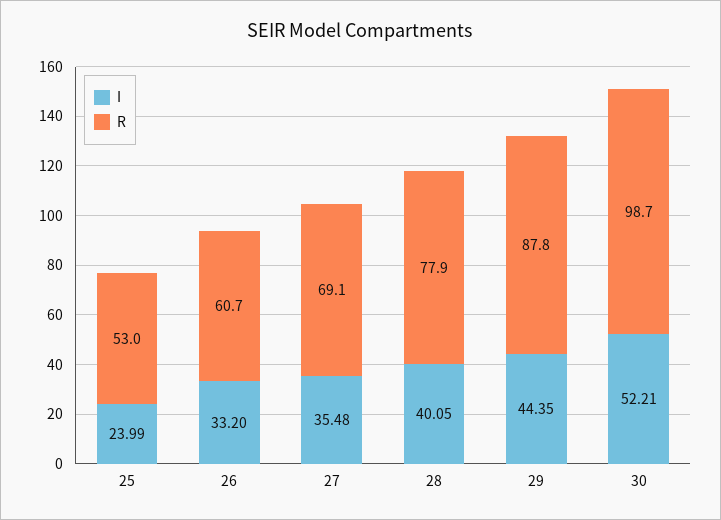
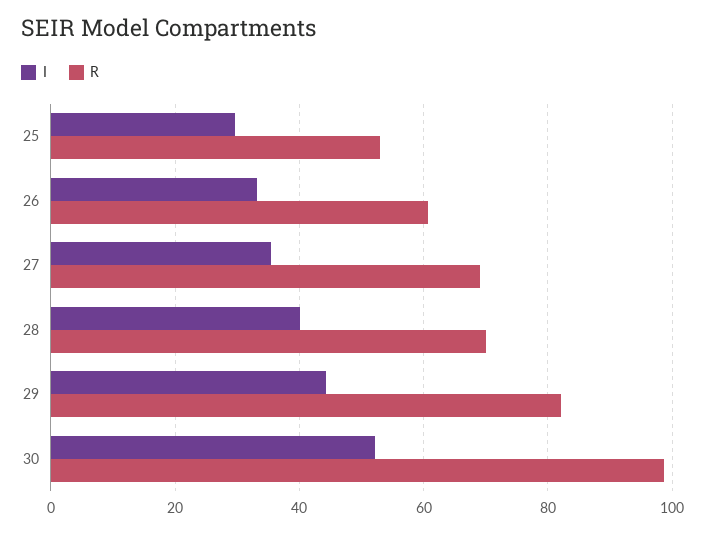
I, 25: 23.99 -> 30
R, 28: 77.9 -> 70
R, 29: 87.8 -> 82

